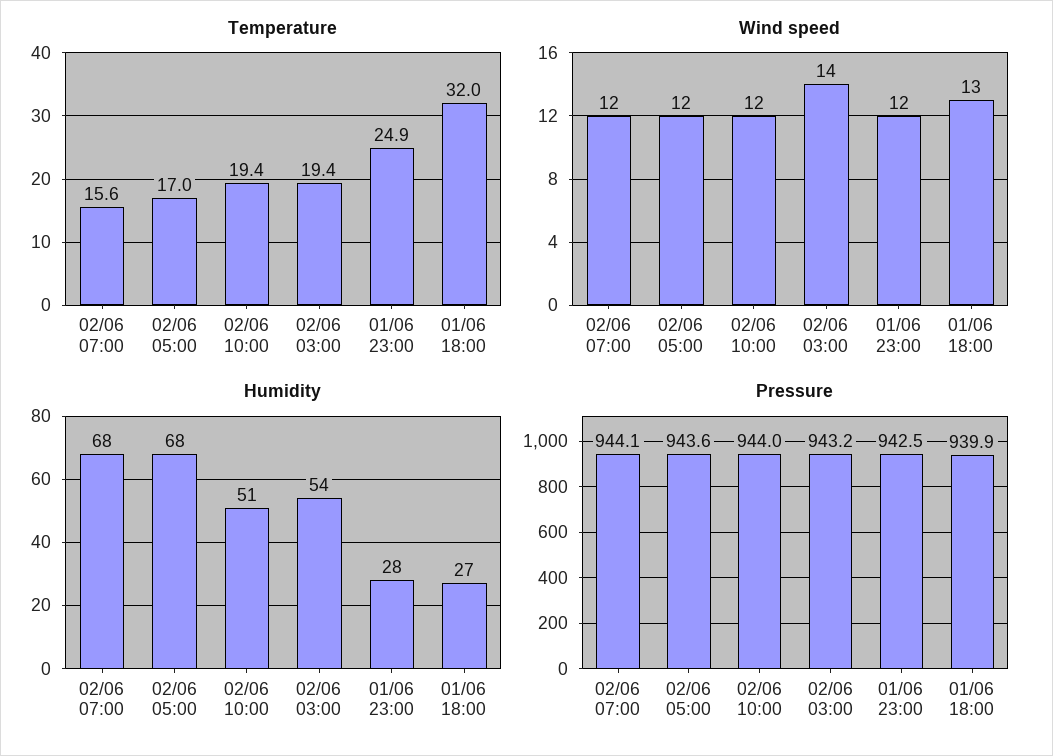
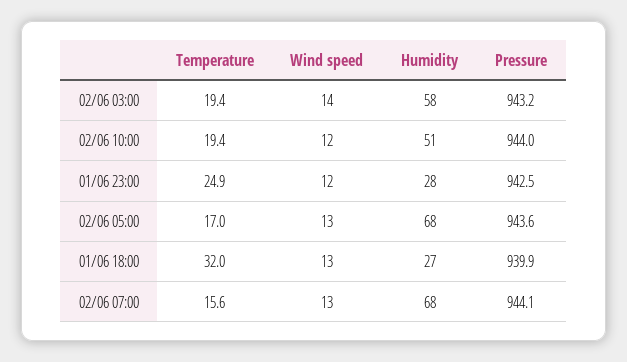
Wind speed, 02/06 07:00: 12 -> 13
Wind speed, 02/06 05:00: 12 -> 13
Humidity, 02/06 03:00: 54 -> 58

